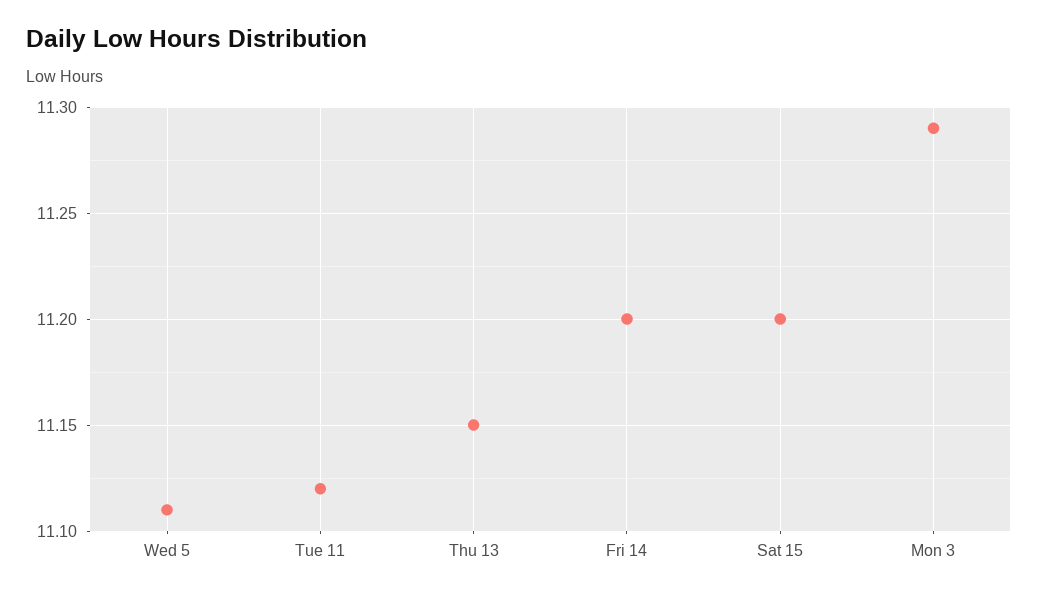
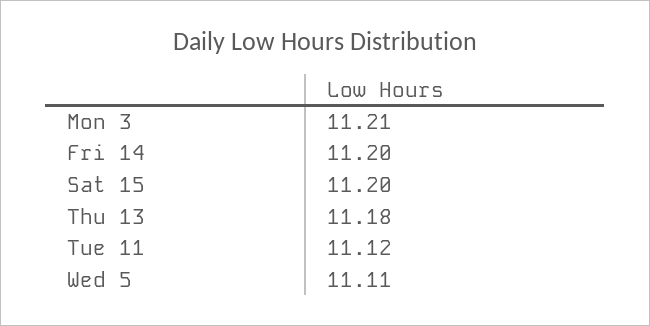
Thu 13: 11.15 -> 11.18
Mon 3: 11.29 -> 11.21

